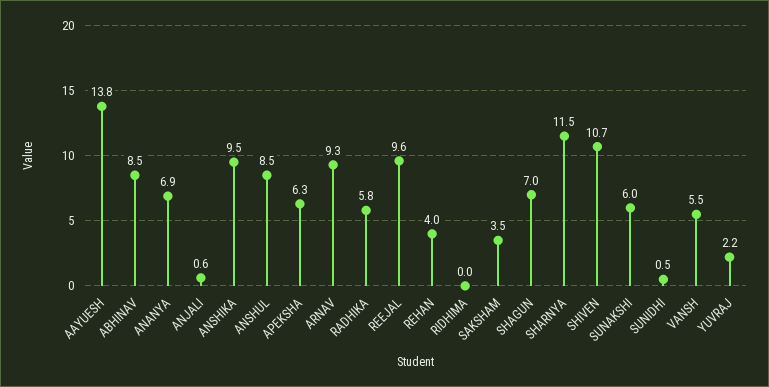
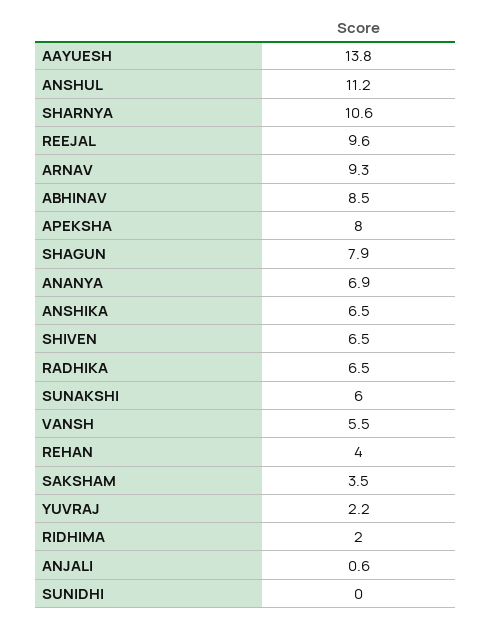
ANSHIKA: 9.5 -> 6.5
ANSHUL: 8.5 -> 11.2
APEKSHA: 6.3 -> 8
RADHIKA: 5.8 -> 6.5
RIDHIMA: 0 -> 2
SHAGUN: 7 -> 7.9
SHARNYA: 11.5 -> 10.6
SHIVEN: 10.7 -> 6.5
SUNIDHI: 0.5 -> 0

